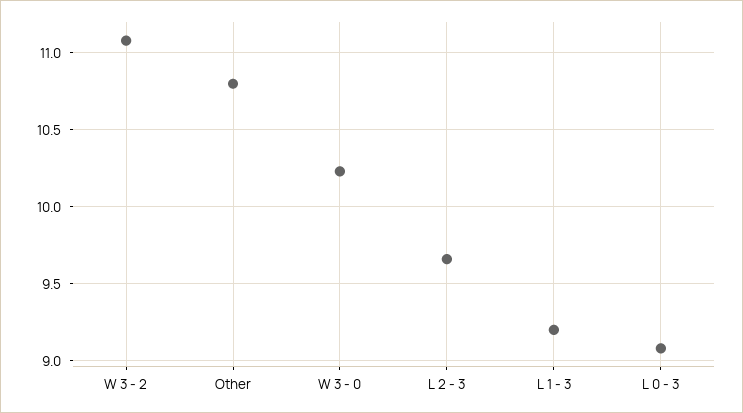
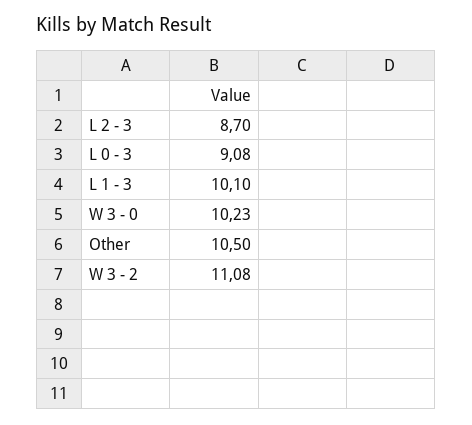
Other: 10.8 -> 10.5
L 2 - 3: 9.65 -> 8.7
L 1 - 3: 9.2 -> 10.1

